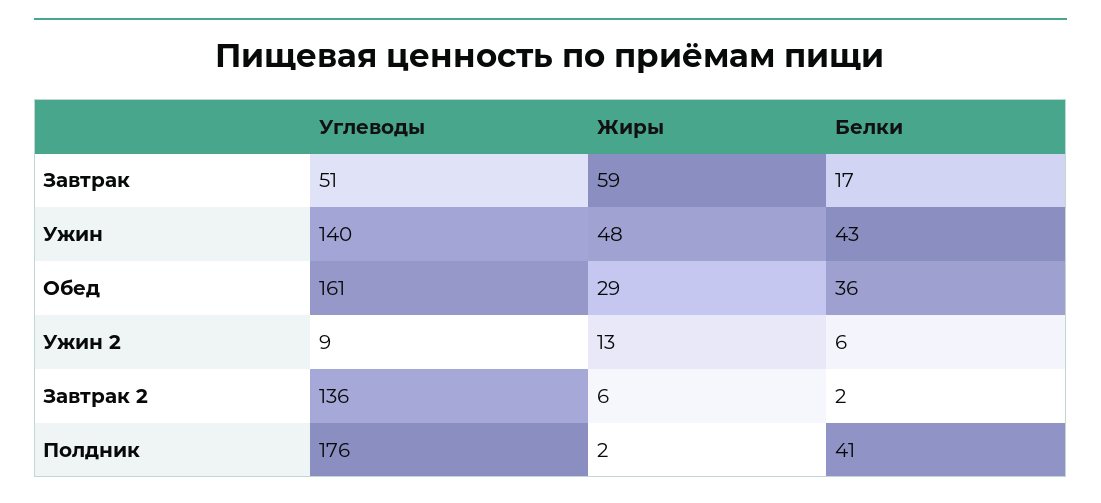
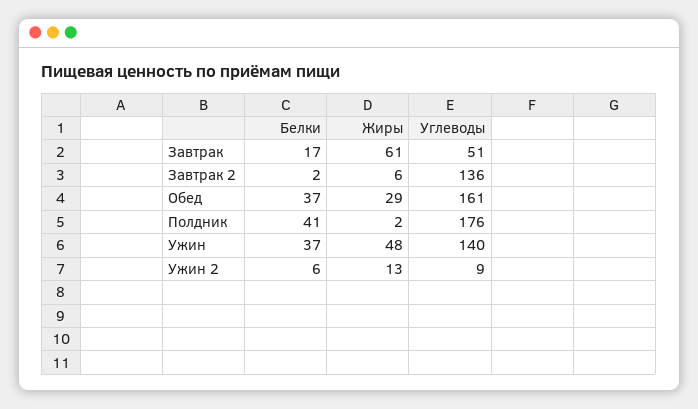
Жиры, Завтрак: 59 -> 61
Белки, Ужин: 43 -> 37
Белки, Обед: 36 -> 37

